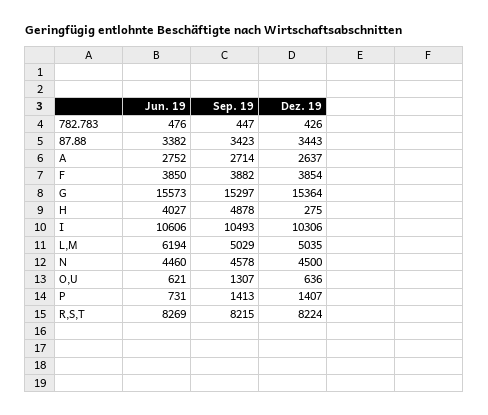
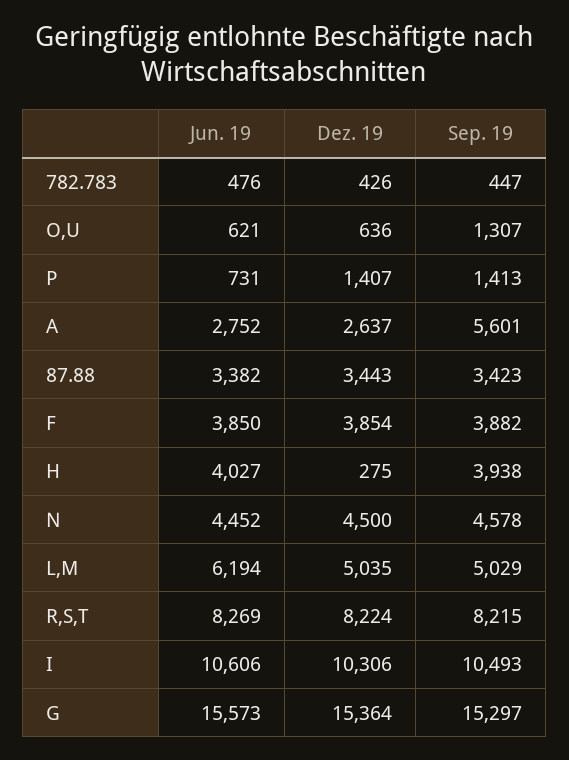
Sep. 19, A: 2714 -> 5601
Sep. 19, H: 4878 -> 3938
Jun. 19, N: 4460 -> 4452

